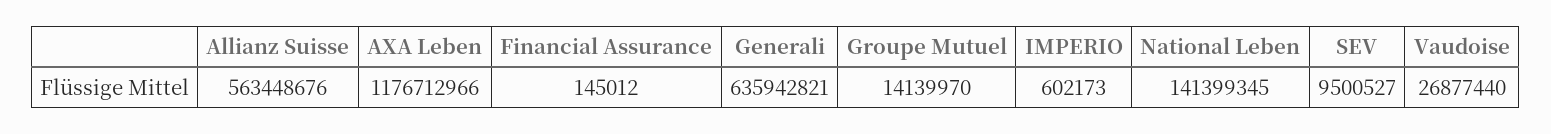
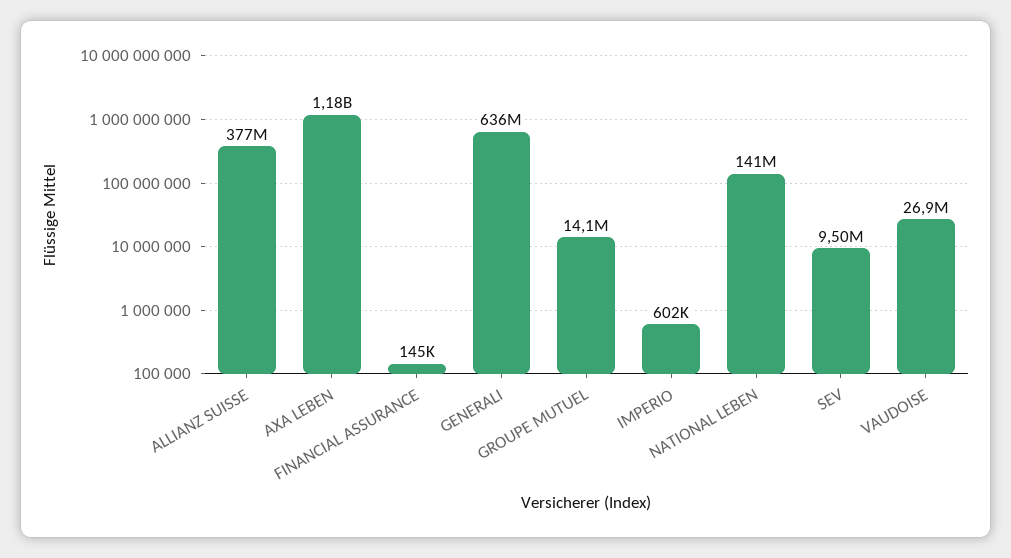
Allianz Suisse: 563448676 -> 377000000

